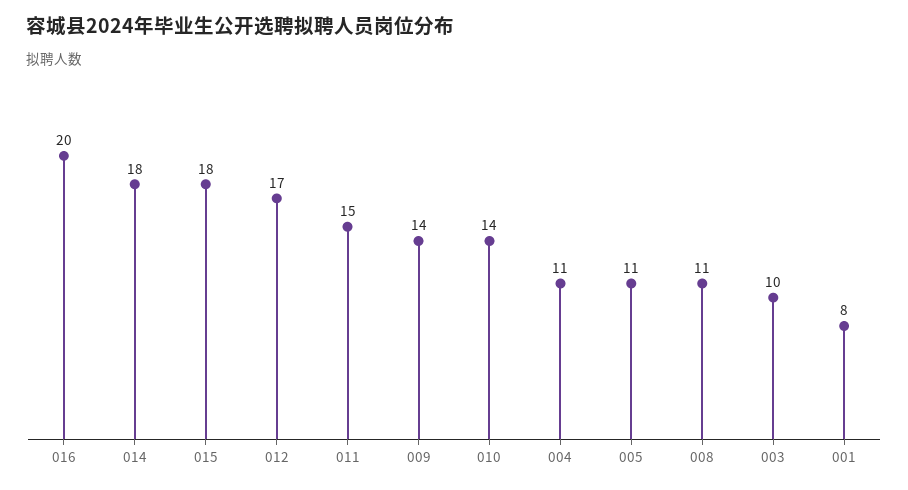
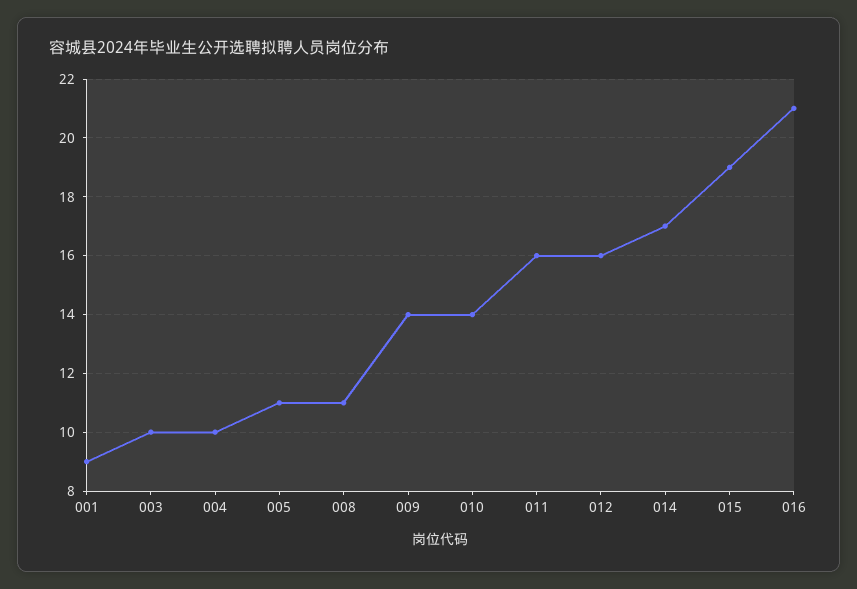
016: 20 -> 21
014: 18 -> 17
015: 18 -> 19
012: 17 -> 16
011: 15 -> 16
004: 11 -> 10
001: 8 -> 9

